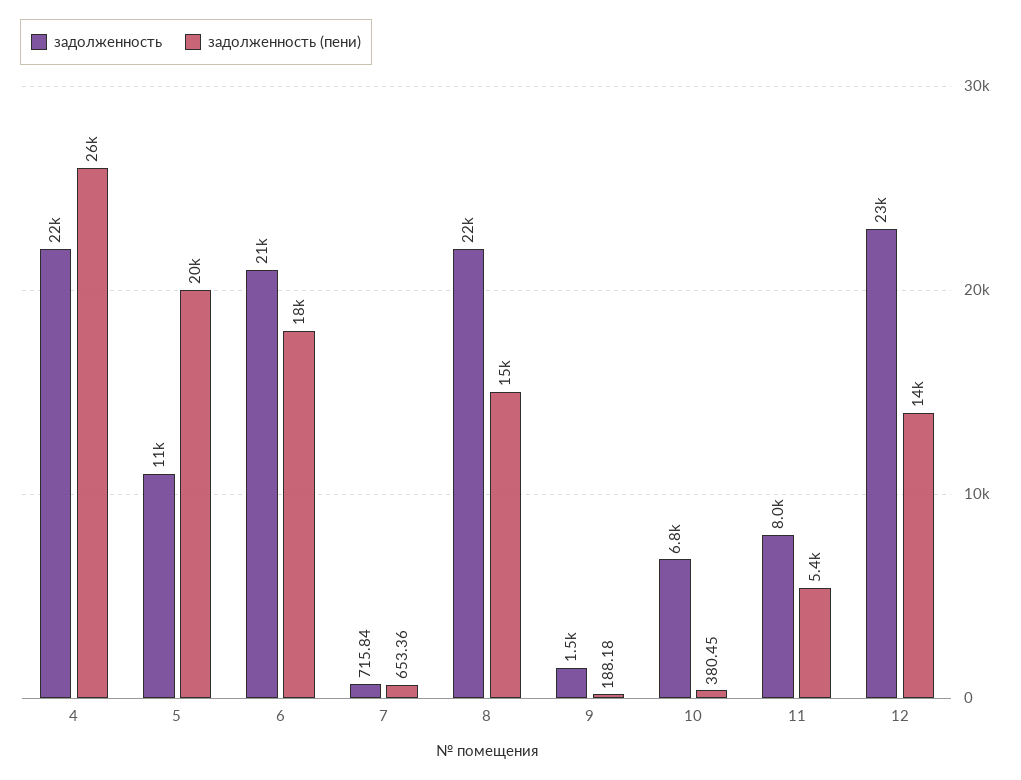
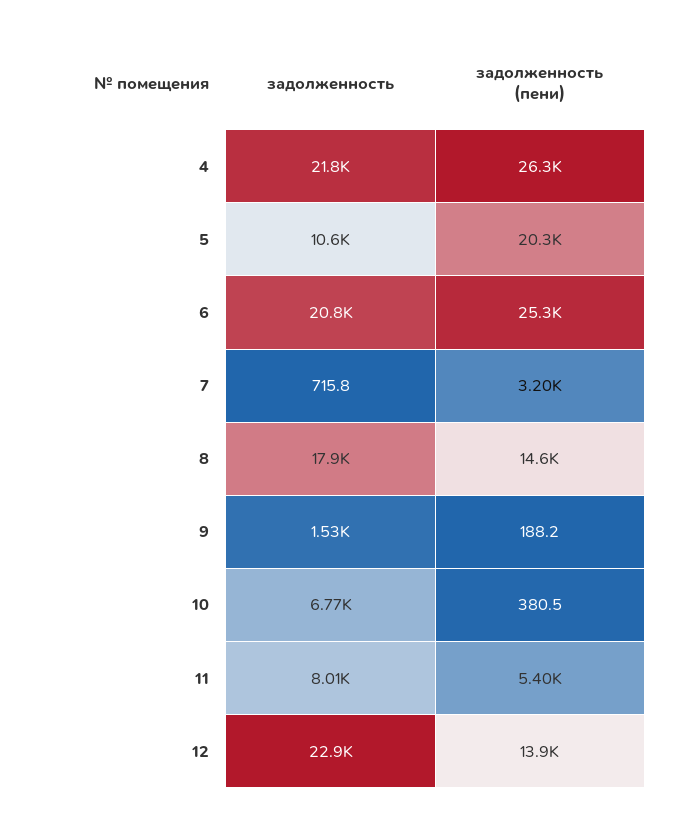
задолженность (пени), 6: 18000 -> 25300
задолженность (пени), 7: 653.36 -> 3200
задолженность, 8: 22000 -> 17900

